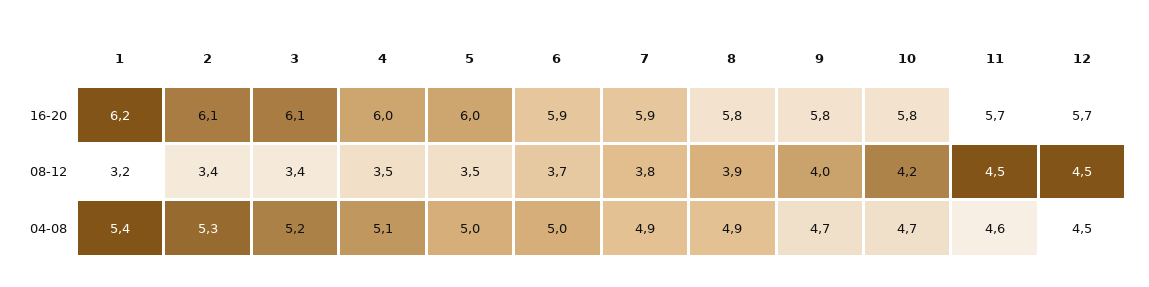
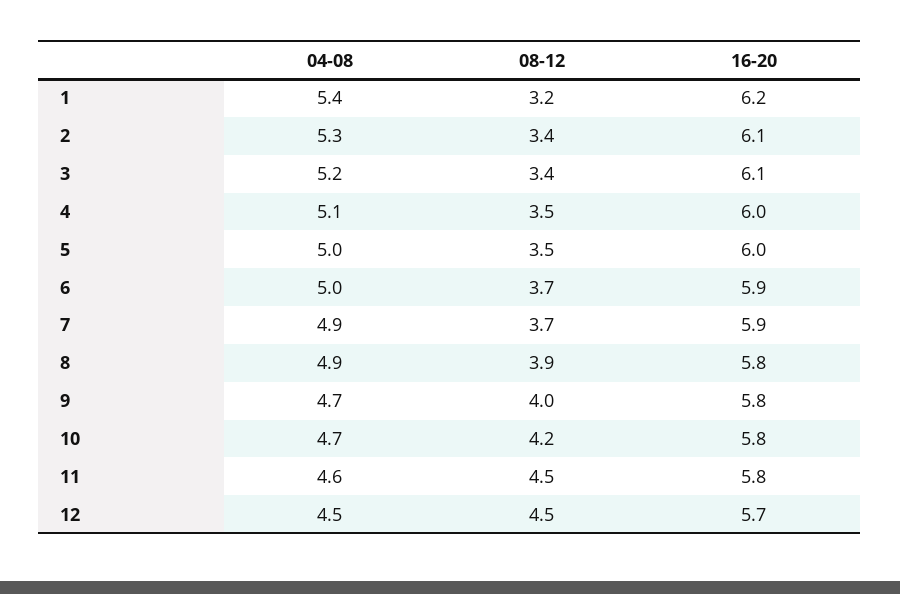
11, 16-20: 5.7 -> 5.8
7, 08-12: 3.8 -> 3.7

